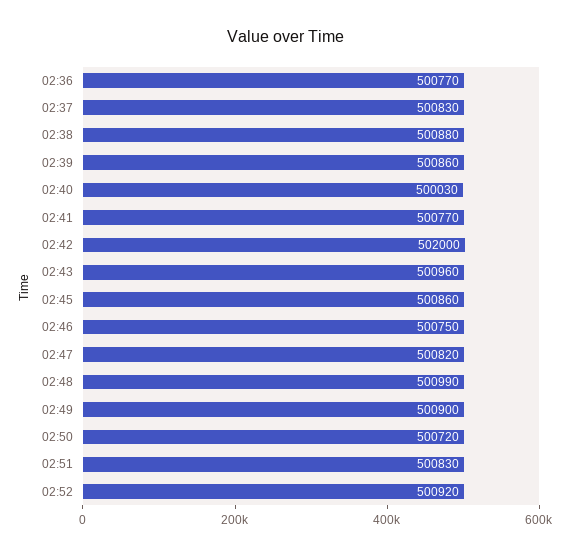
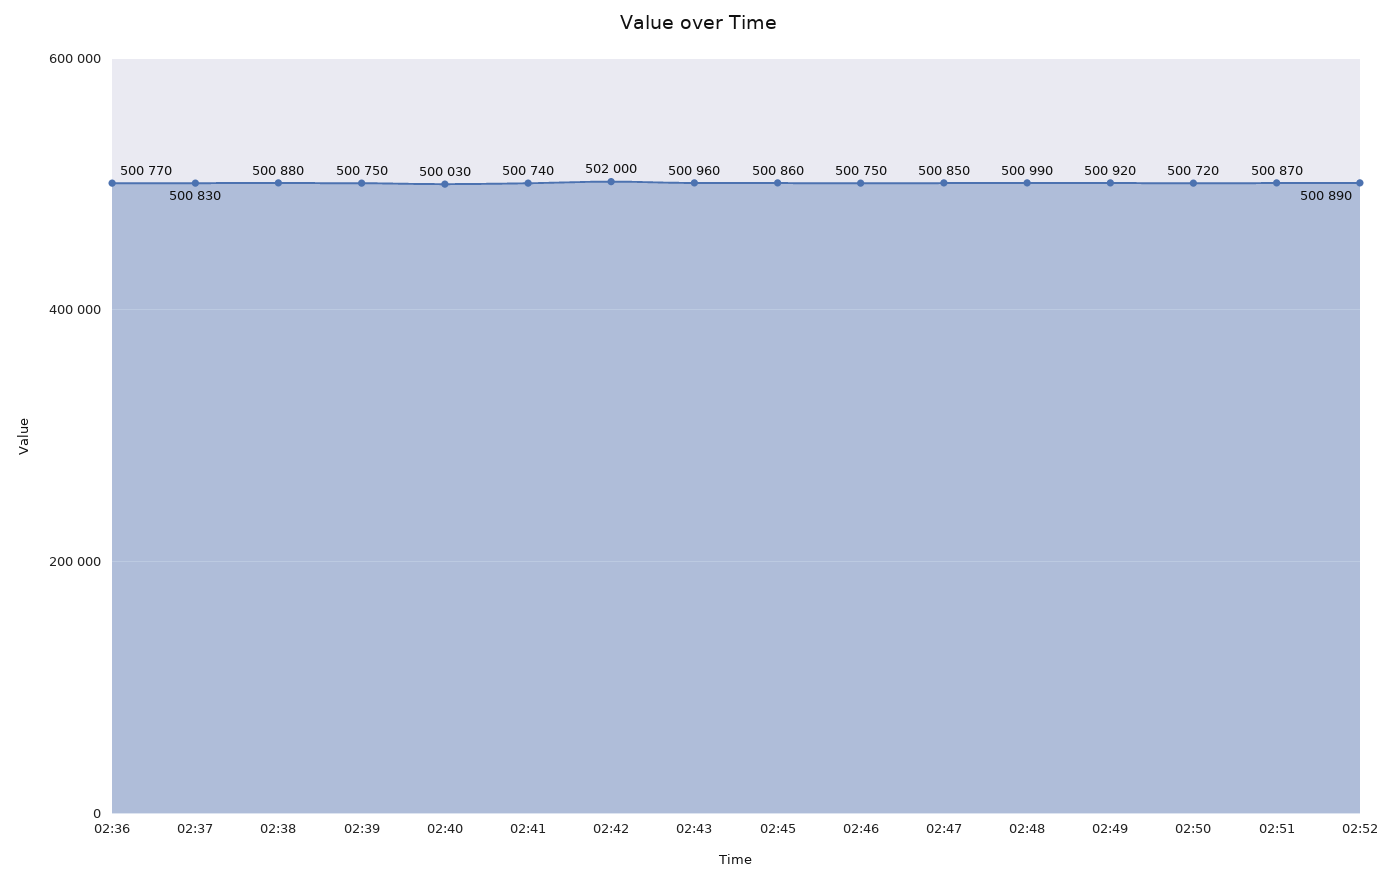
02:39: 500860 -> 500750
02:41: 500770 -> 500740
02:47: 500820 -> 500850
02:49: 500900 -> 500920
02:51: 500830 -> 500870
02:52: 500920 -> 500890

